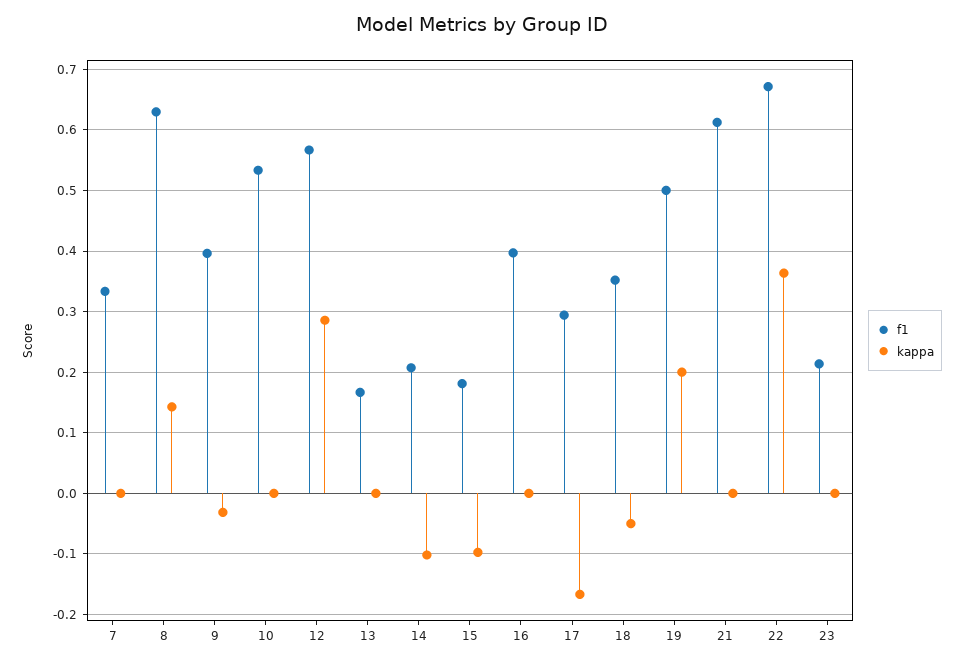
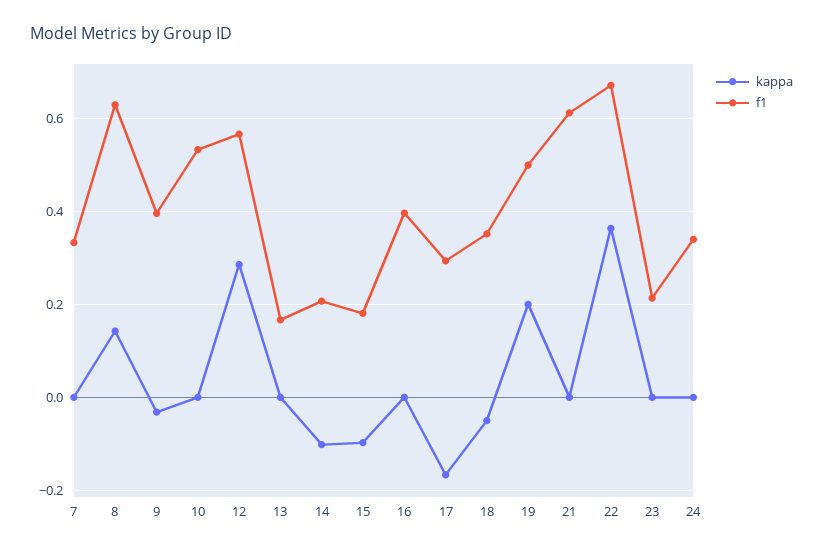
kappa, 24: none -> 0
f1, 24: none -> 0.34

